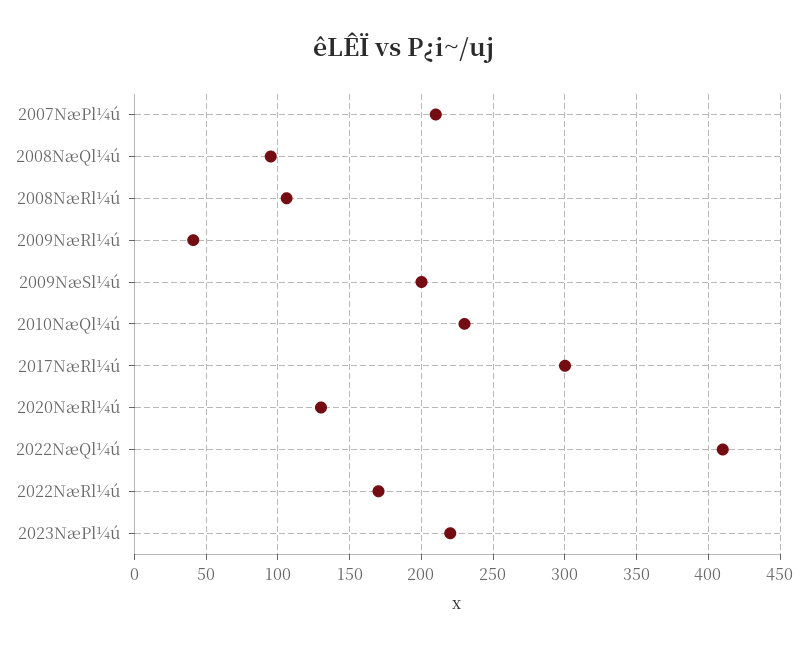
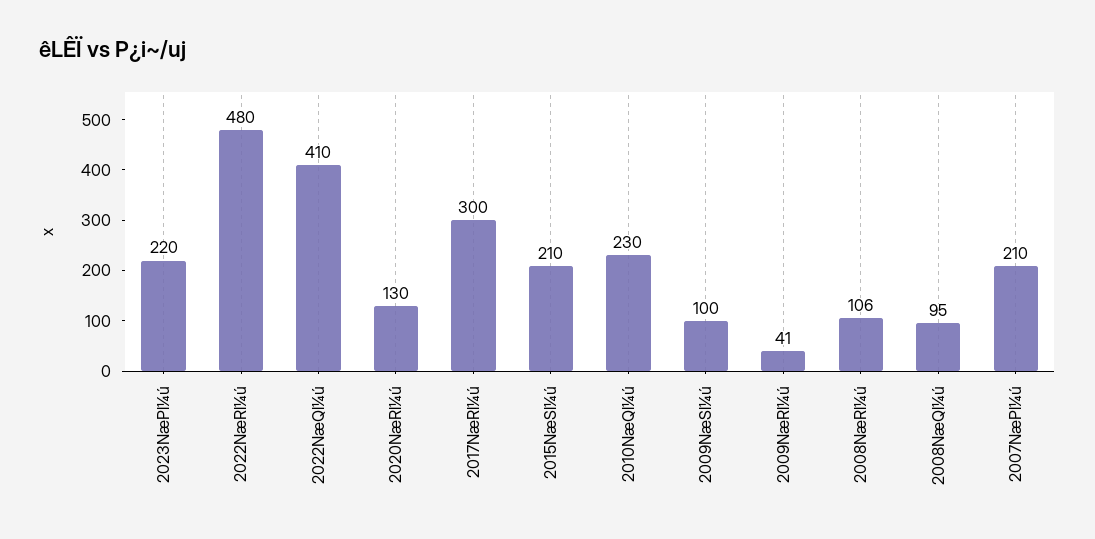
2009NæSl¼ú: 200 -> 100
2022NæRl¼ú: 170 -> 480
2015NæSl¼ú: none -> 210

